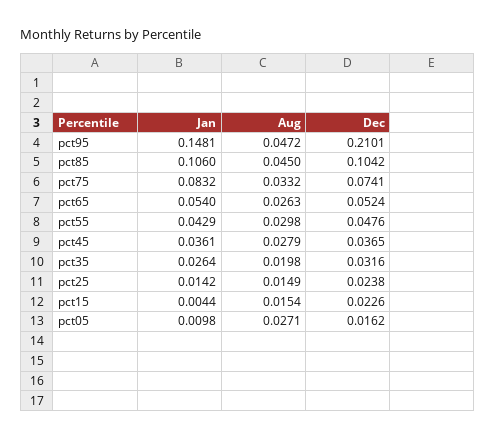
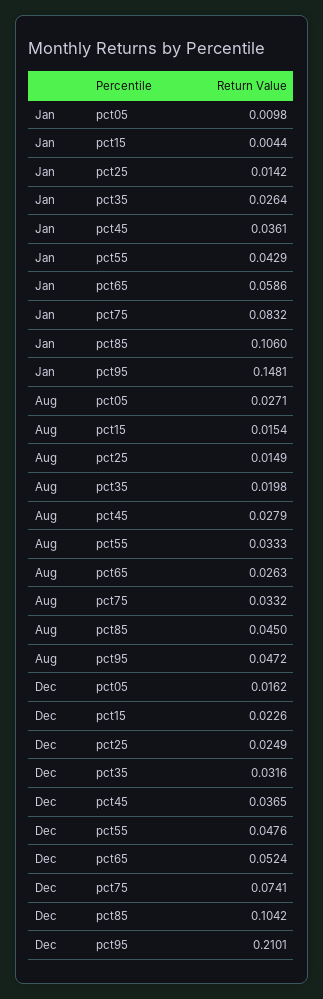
Jan, pct65: 0.054 -> 0.0586
Aug, pct55: 0.0298 -> 0.0333
Dec, pct25: 0.0238 -> 0.0249

